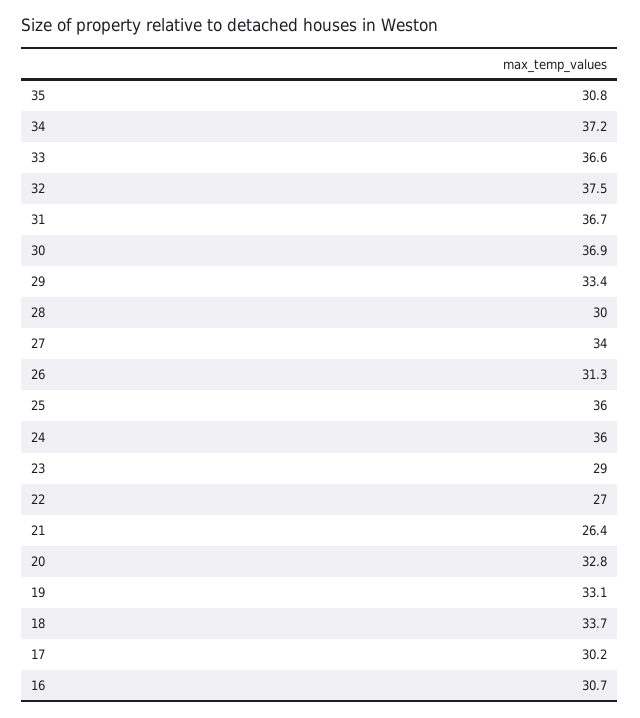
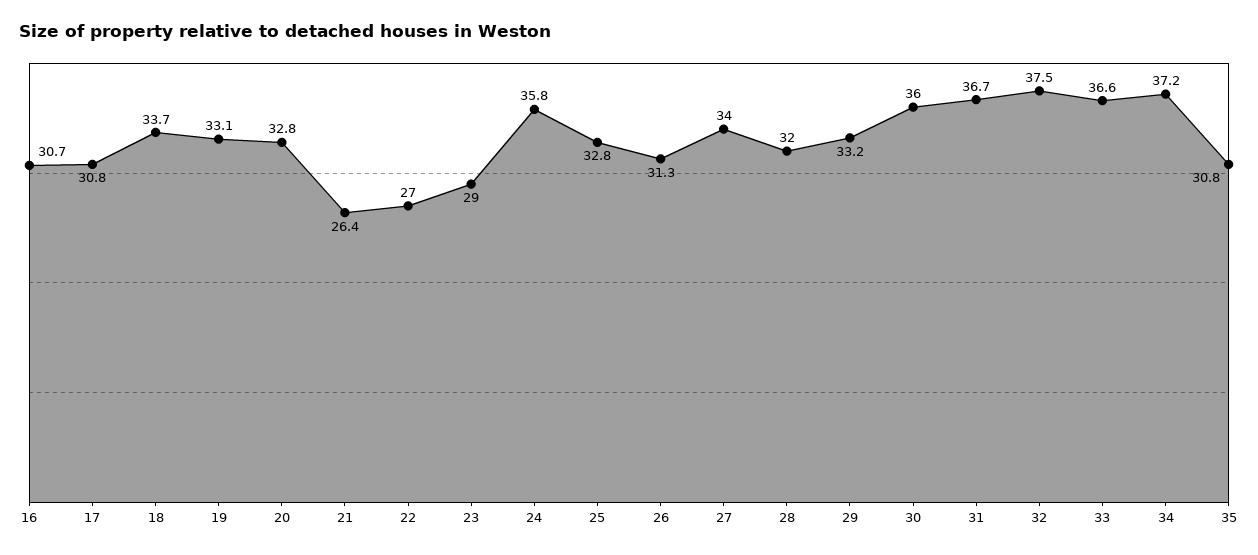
30: 36.9 -> 36
29: 33.4 -> 33.2
28: 30 -> 32
25: 36 -> 32.8
24: 36 -> 35.8
17: 30.2 -> 30.8

